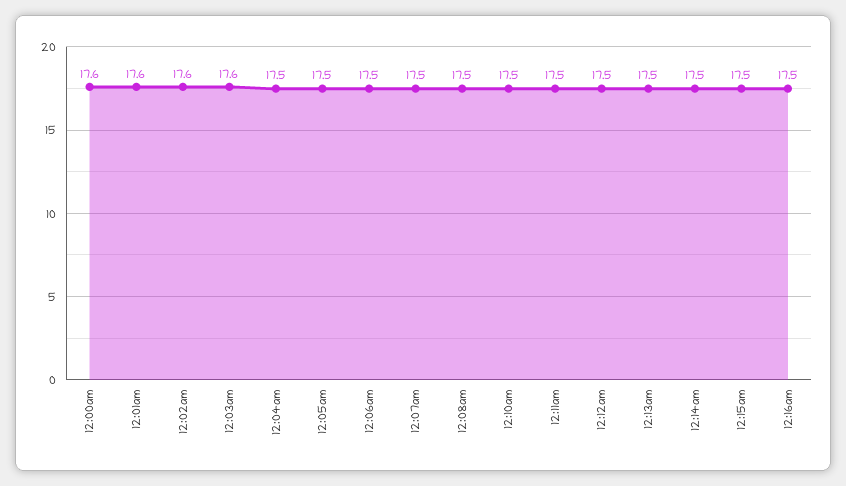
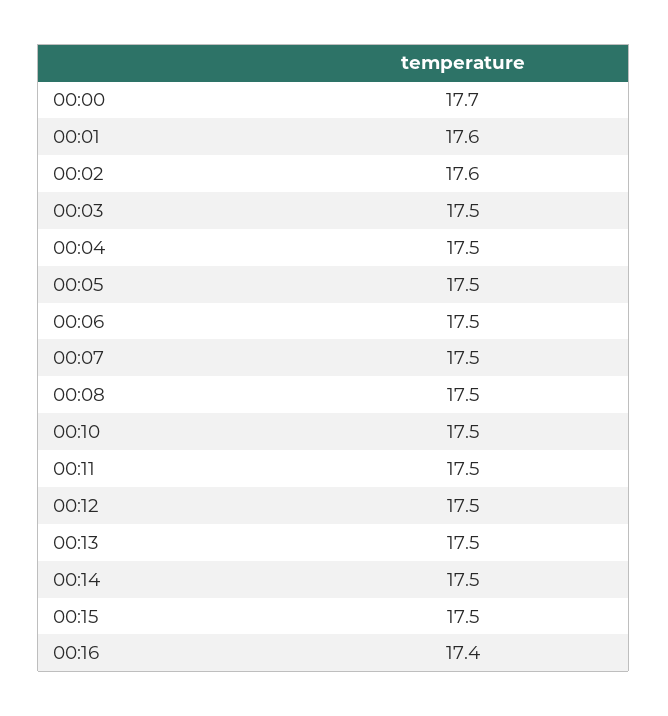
12:00am: 17.6 -> 17.7
12:03am: 17.6 -> 17.5
12:16am: 17.5 -> 17.4

